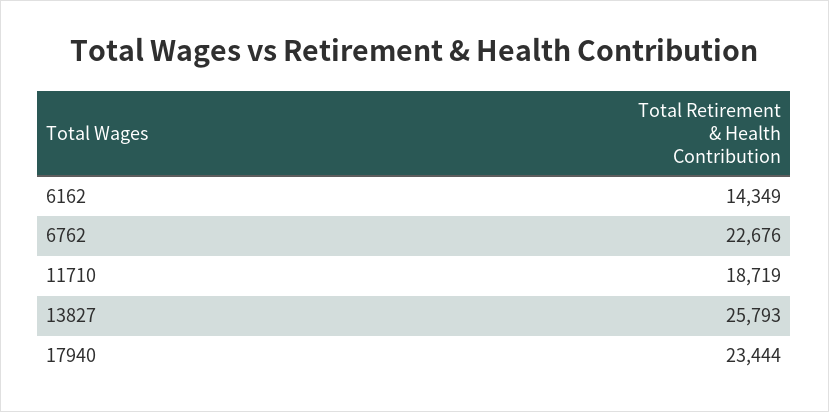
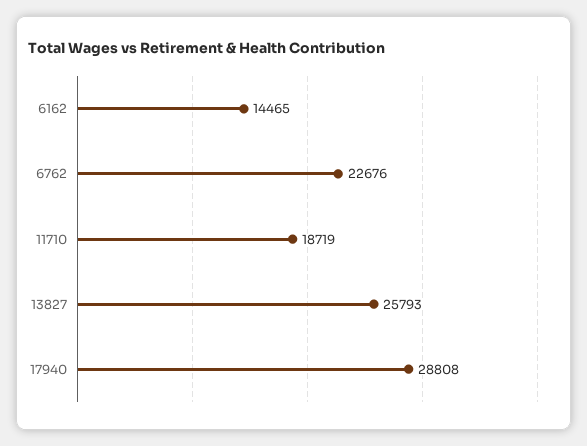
6162: 14349 -> 14465
17940: 23444 -> 28808

